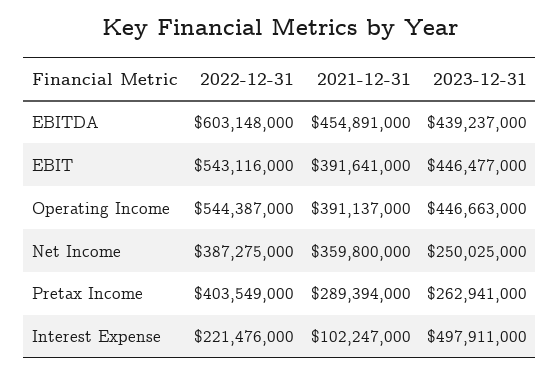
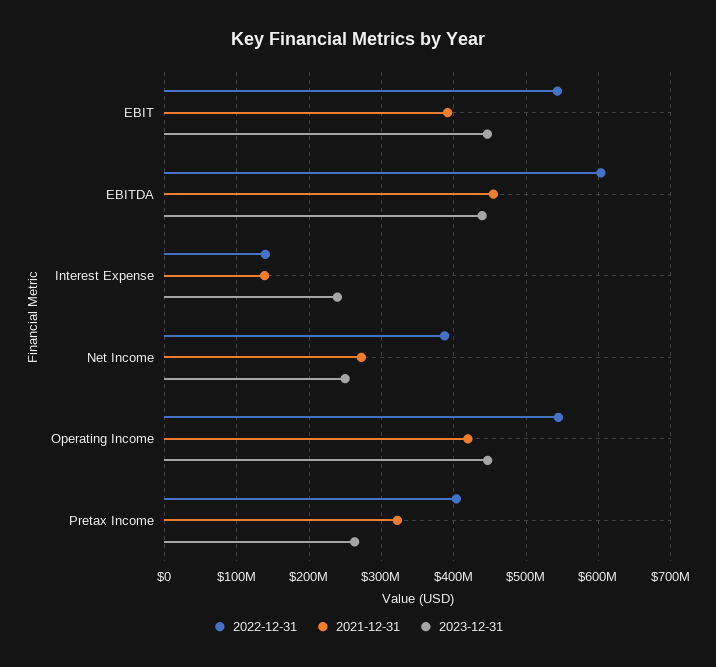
2021-12-31, Operating Income: 391137000 -> 420000000
2021-12-31, Net Income: 359800000 -> 270000000
2021-12-31, Pretax Income: 289394000 -> 320000000
2022-12-31, Interest Expense: 221476000 -> 140000000
2021-12-31, Interest Expense: 102247000 -> 140000000
2023-12-31, Interest Expense: 497911000 -> 240000000

